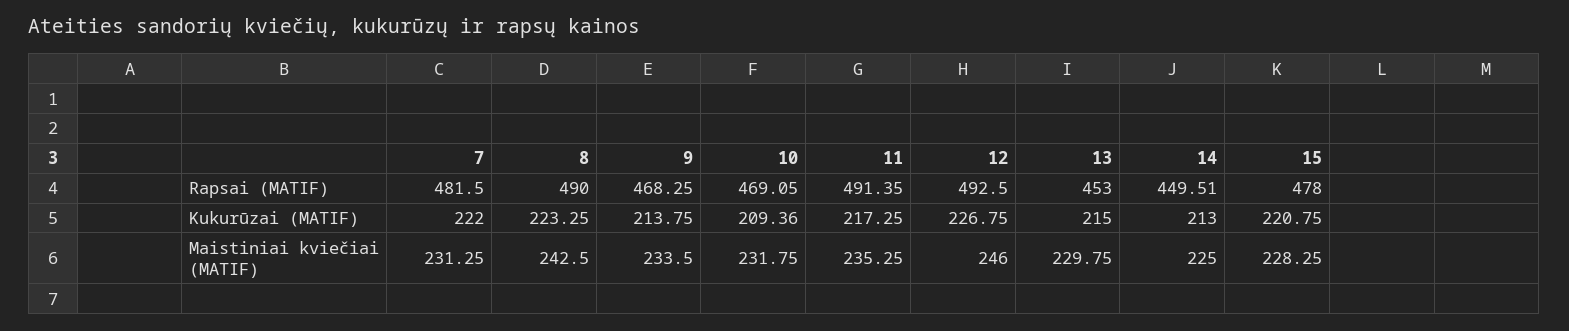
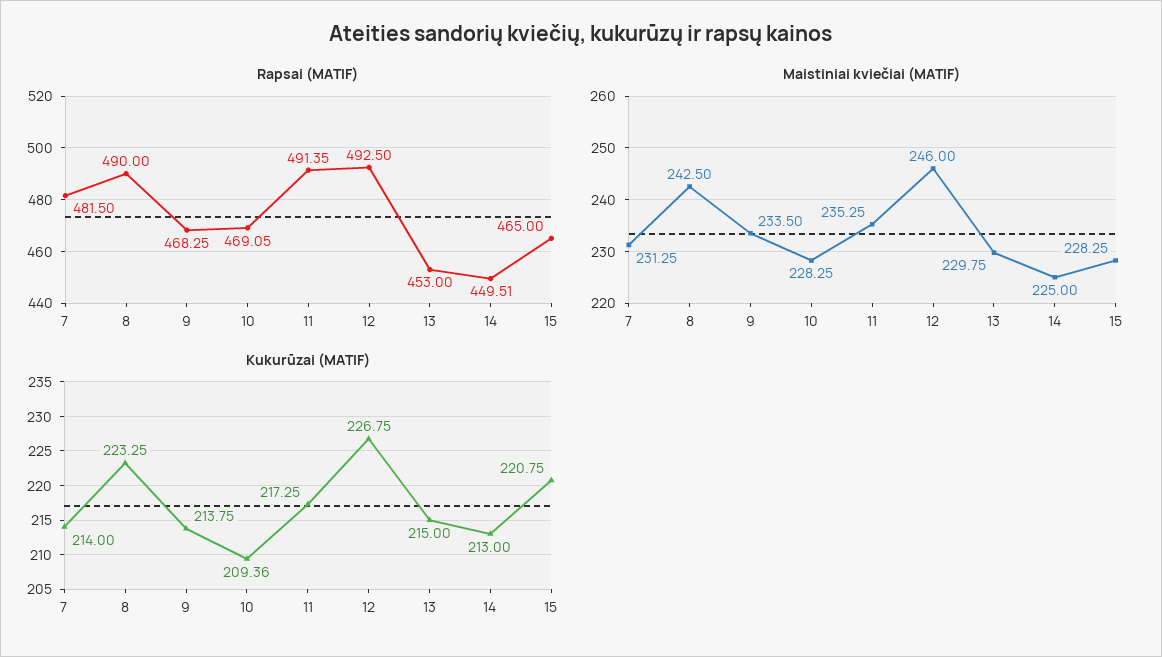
Rapsai (MATIF), 15: 478 -> 465
Kukurūzai (MATIF), 7: 222 -> 214
Maistiniai kviečiai (MATIF), 10: 231.75 -> 228.25

